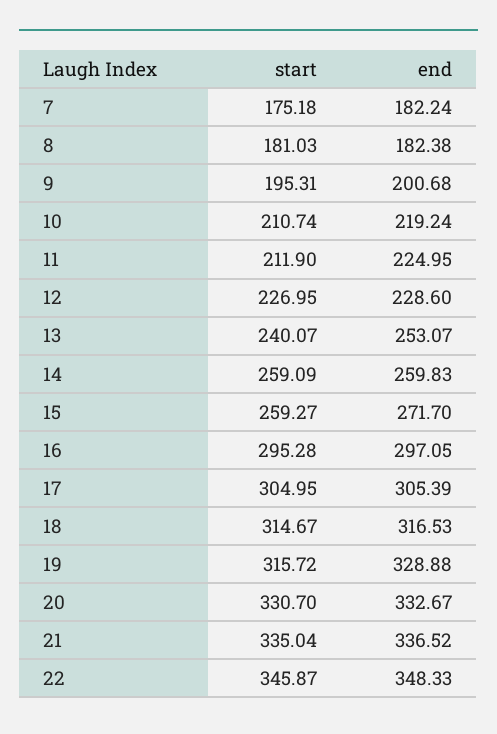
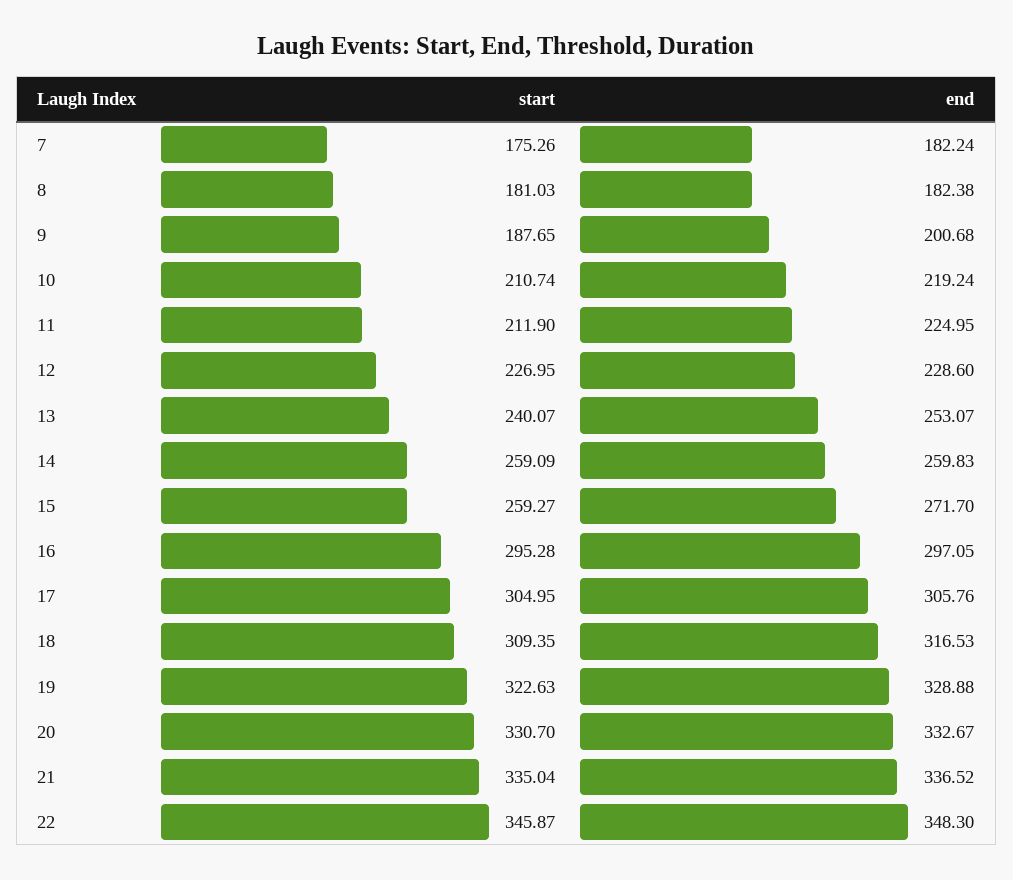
start, 7: 175.18 -> 175.26
start, 9: 195.31 -> 187.65
end, 17: 305.39 -> 305.76
start, 18: 314.67 -> 309.35
start, 19: 315.72 -> 322.63
end, 22: 348.33 -> 348.3

